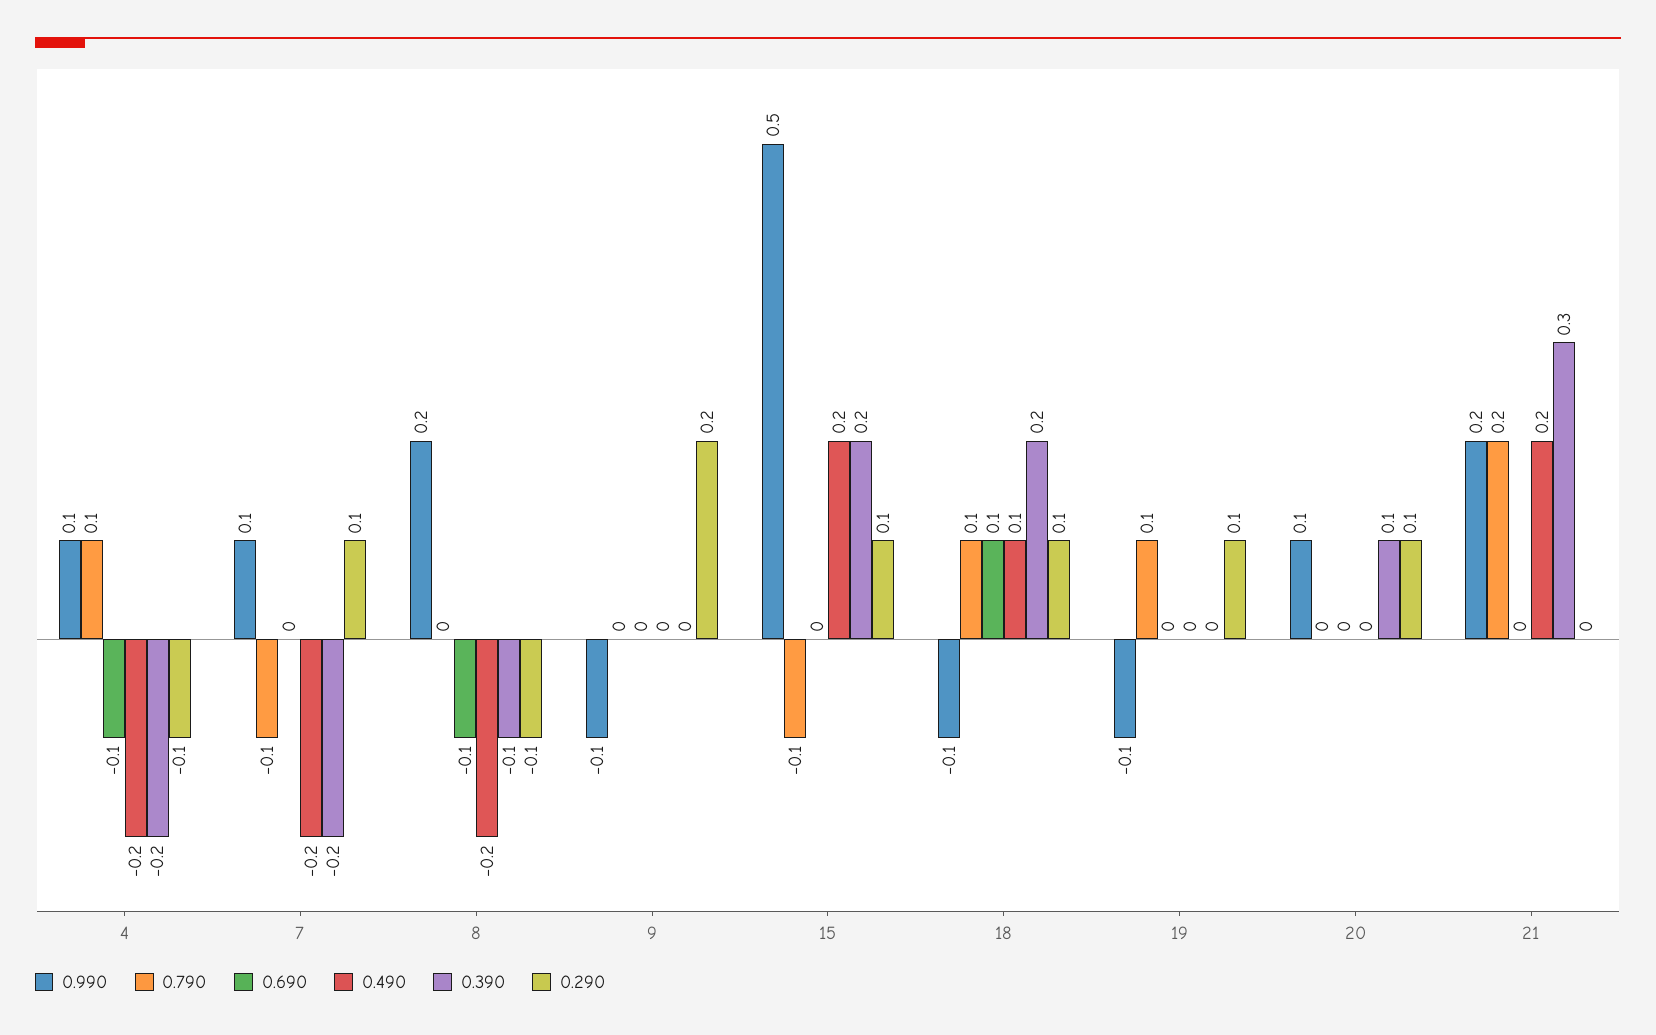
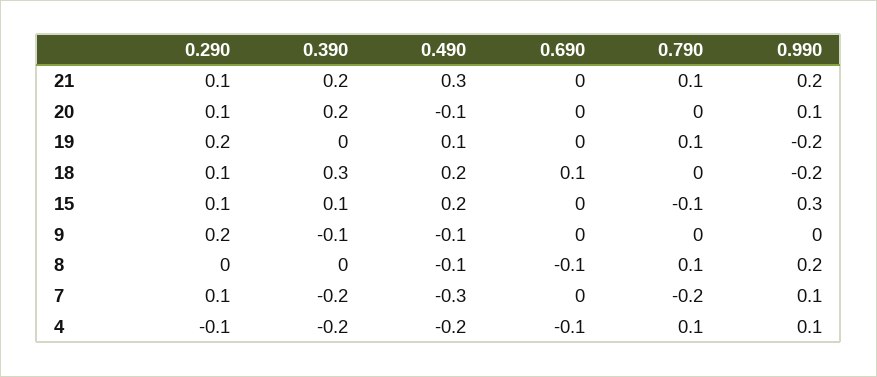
0.790, 7: -0.1 -> -0.2
0.490, 7: -0.2 -> -0.3
0.790, 8: 0 -> 0.1
0.490, 8: -0.2 -> -0.1
0.390, 8: -0.1 -> 0
0.290, 8: -0.1 -> 0
0.990, 9: -0.1 -> 0
0.490, 9: 0 -> -0.1
0.390, 9: 0 -> -0.1
0.990, 15: 0.5 -> 0.3
0.390, 15: 0.2 -> 0.1
0.990, 18: -0.1 -> -0.2
0.790, 18: 0.1 -> 0
0.490, 18: 0.1 -> 0.2
0.390, 18: 0.2 -> 0.3
0.990, 19: -0.1 -> -0.2
0.490, 19: 0 -> 0.1
0.290, 19: 0.1 -> 0.2
0.490, 20: 0 -> -0.1
0.390, 20: 0.1 -> 0.2
0.790, 21: 0.2 -> 0.1
0.490, 21: 0.2 -> 0.3
0.390, 21: 0.3 -> 0.2
0.290, 21: 0 -> 0.1

